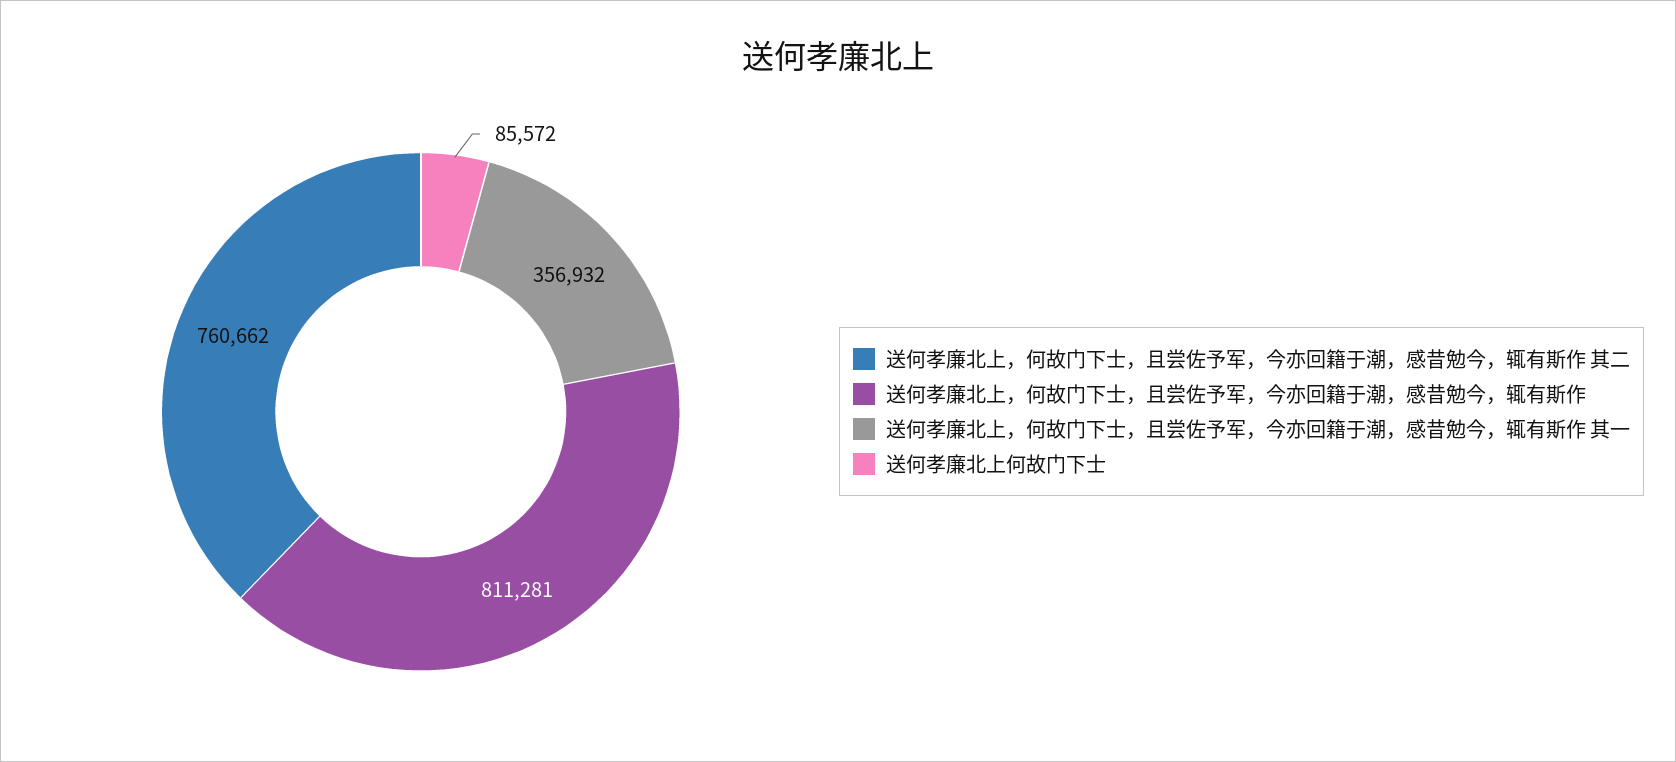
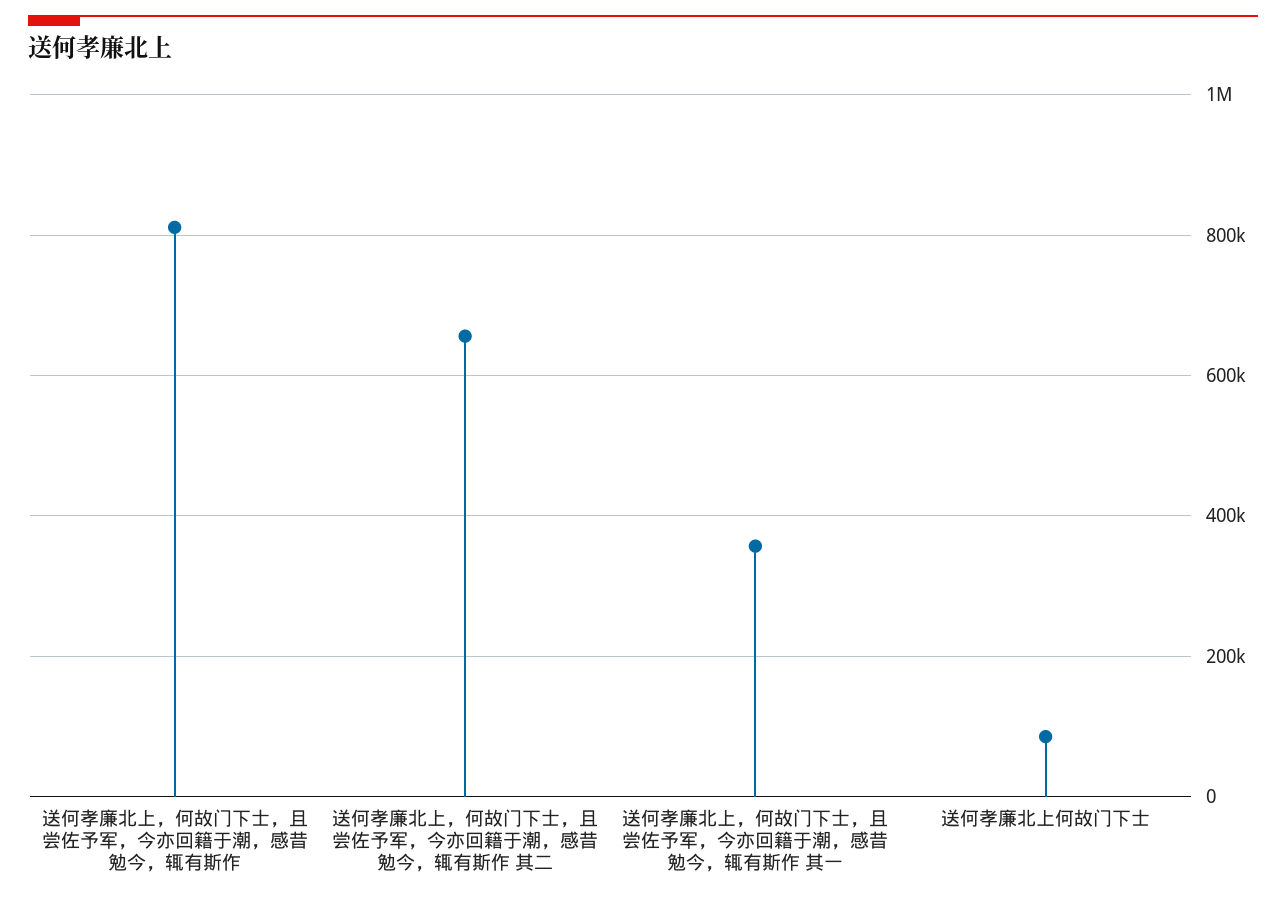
送何孝廉北上，何故门下士，且尝佐予军，今亦回籍于潮，感昔勉今，辄有斯作 其二: 760662 -> 660000

